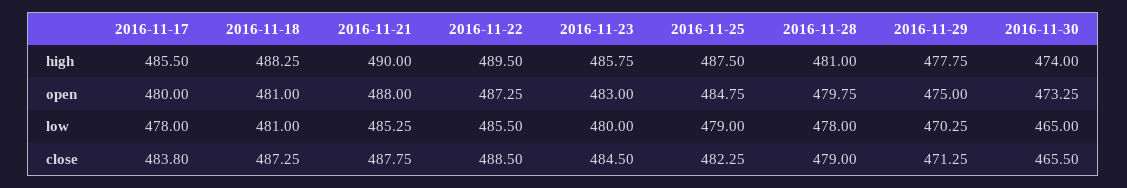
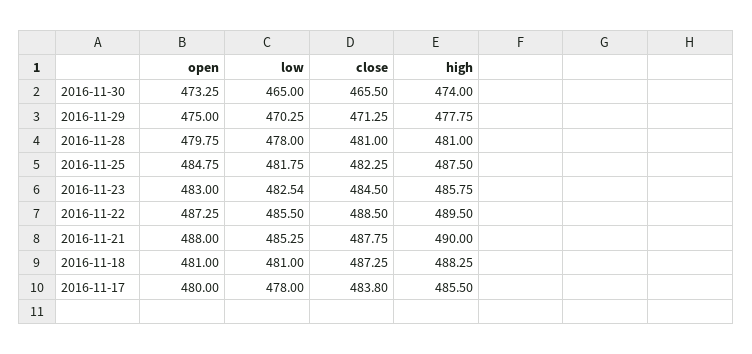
2016-11-23, low: 480 -> 482.54
2016-11-25, low: 479 -> 481.75
2016-11-28, close: 479 -> 481

